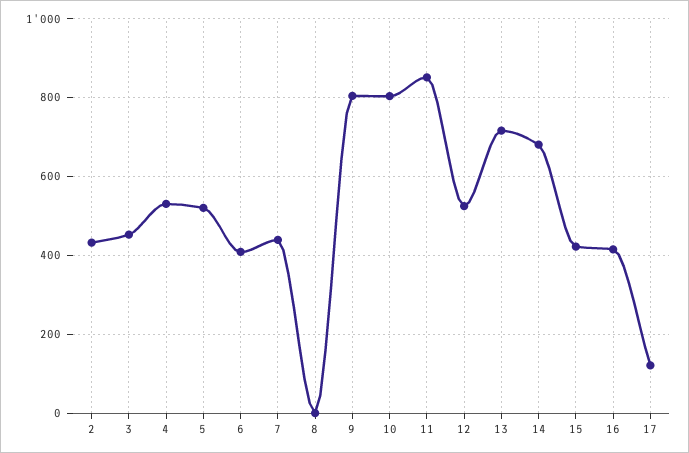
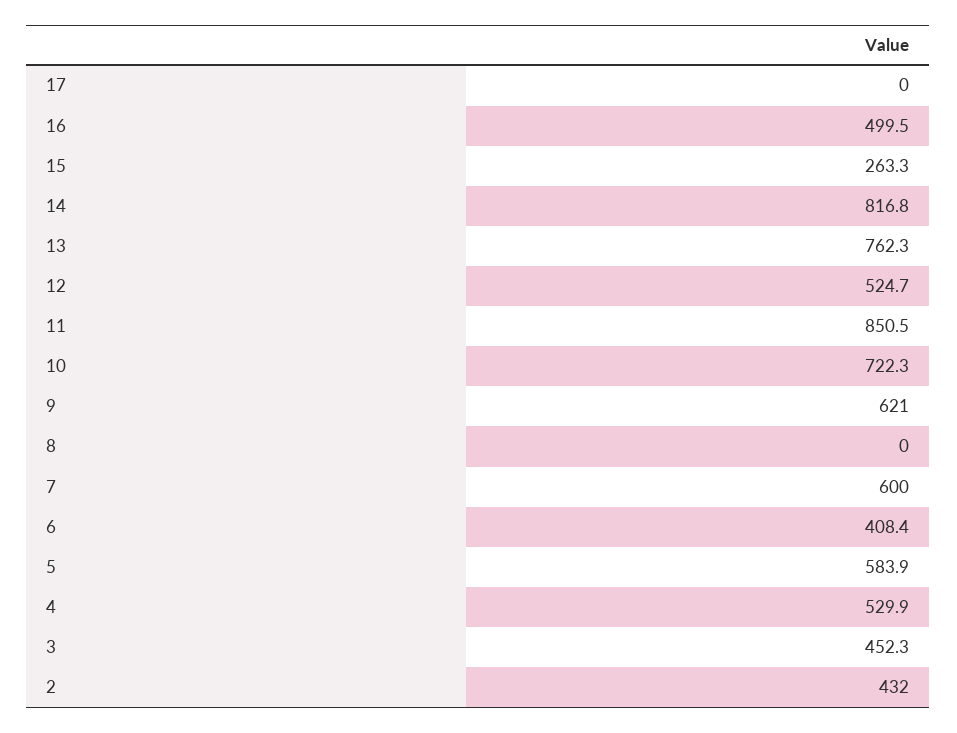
5: 520 -> 583.9
7: 440 -> 600
9: 800 -> 621
10: 800 -> 722.3
13: 720 -> 762.3
14: 680 -> 816.8
15: 420 -> 263.3
16: 420 -> 499.5
17: 120 -> 0

